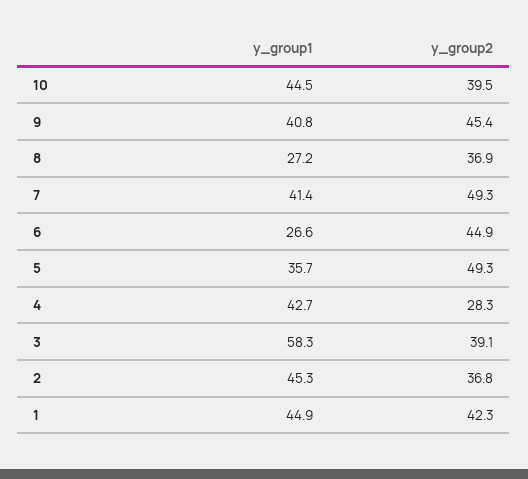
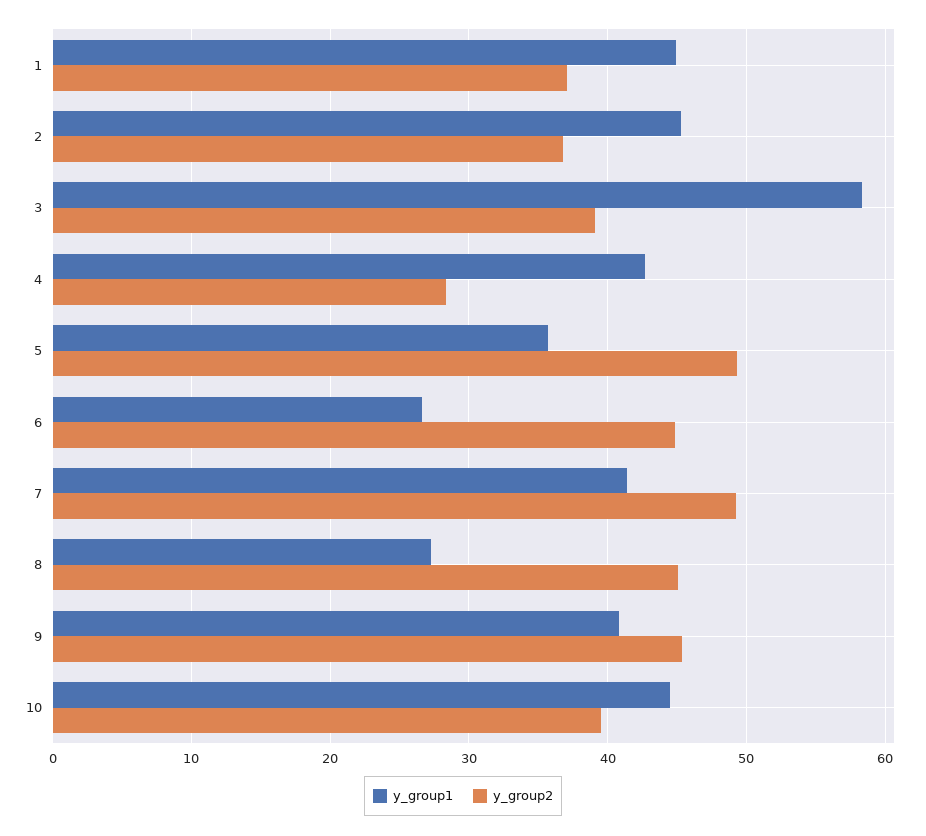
y_group2, 8: 36.9 -> 45
y_group2, 1: 42.3 -> 37

